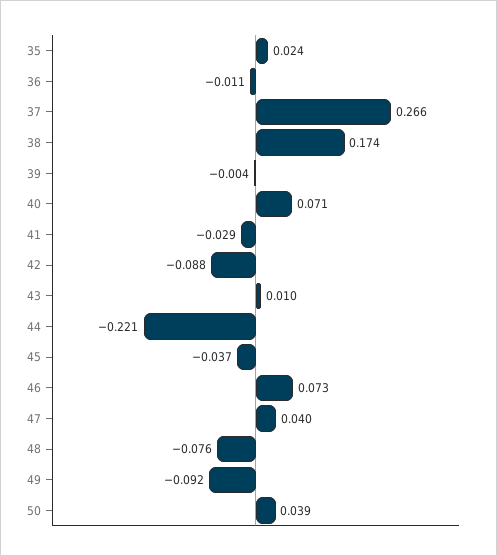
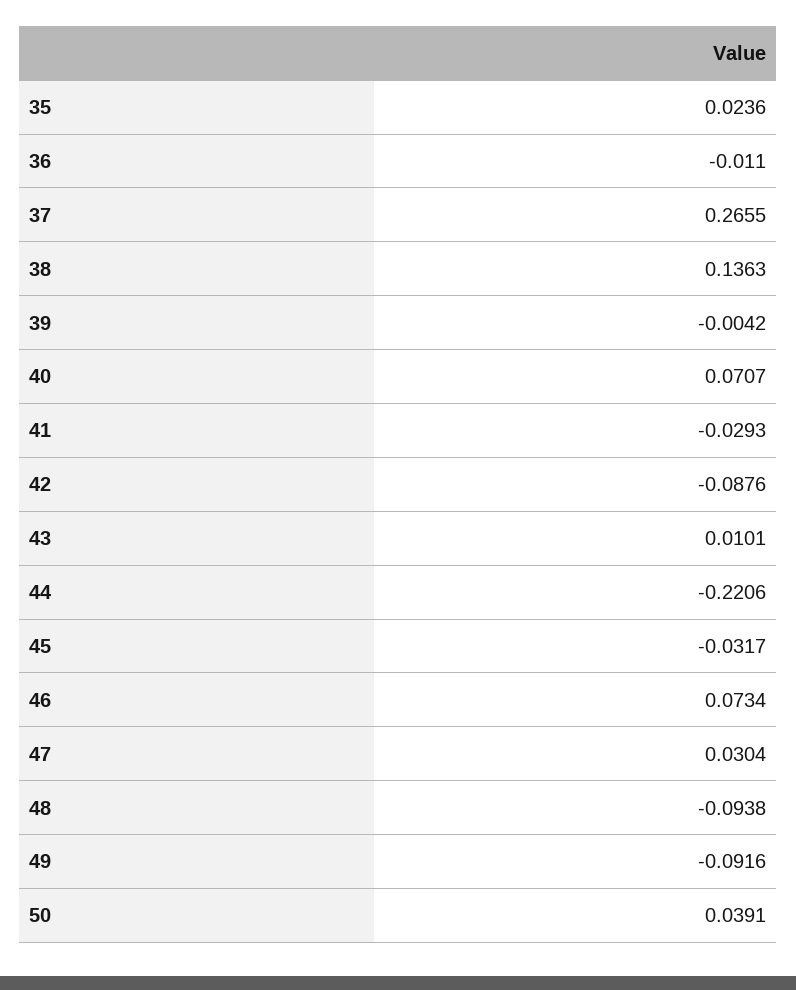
38: 0.174 -> 0.1363
45: -0.037 -> -0.0317
47: 0.04 -> 0.0304
48: -0.076 -> -0.0938

